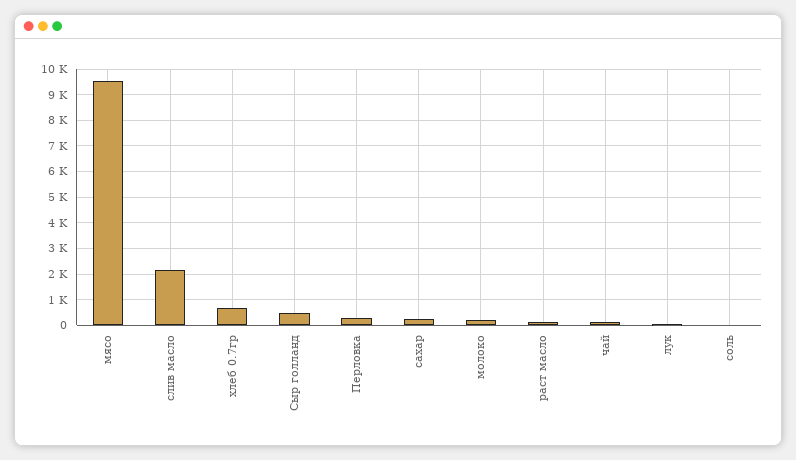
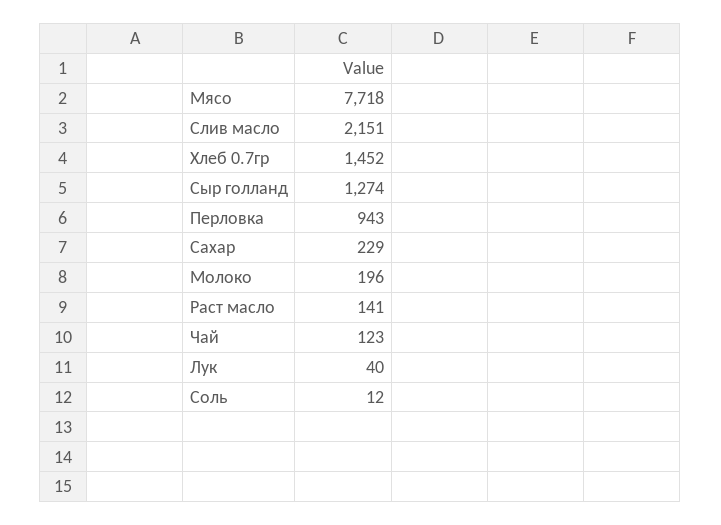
мясо: 9500 -> 7718
хлеб 0.7гр: 750 -> 1452
Сыр голланд: 500 -> 1274
Перловка: 250 -> 943

